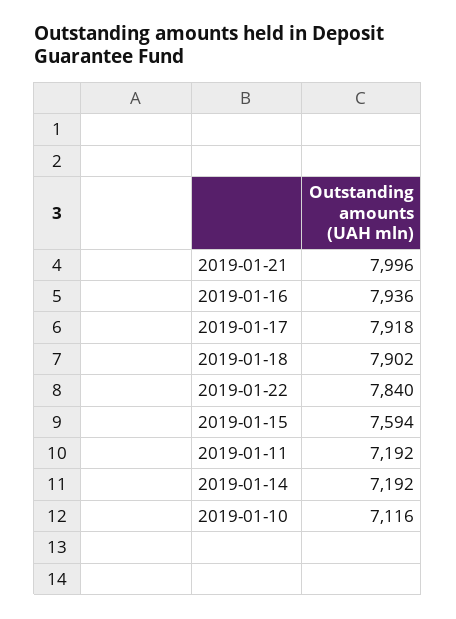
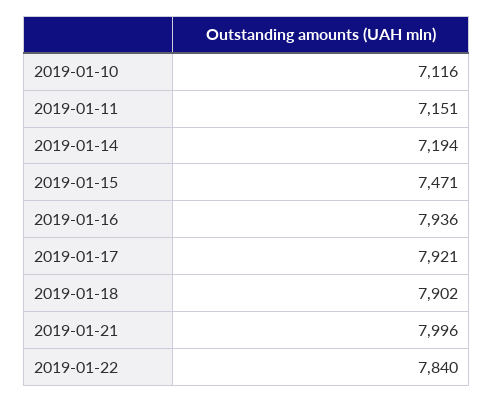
2019-01-17: 7918 -> 7921
2019-01-15: 7594 -> 7471
2019-01-11: 7192 -> 7151
2019-01-14: 7192 -> 7194

